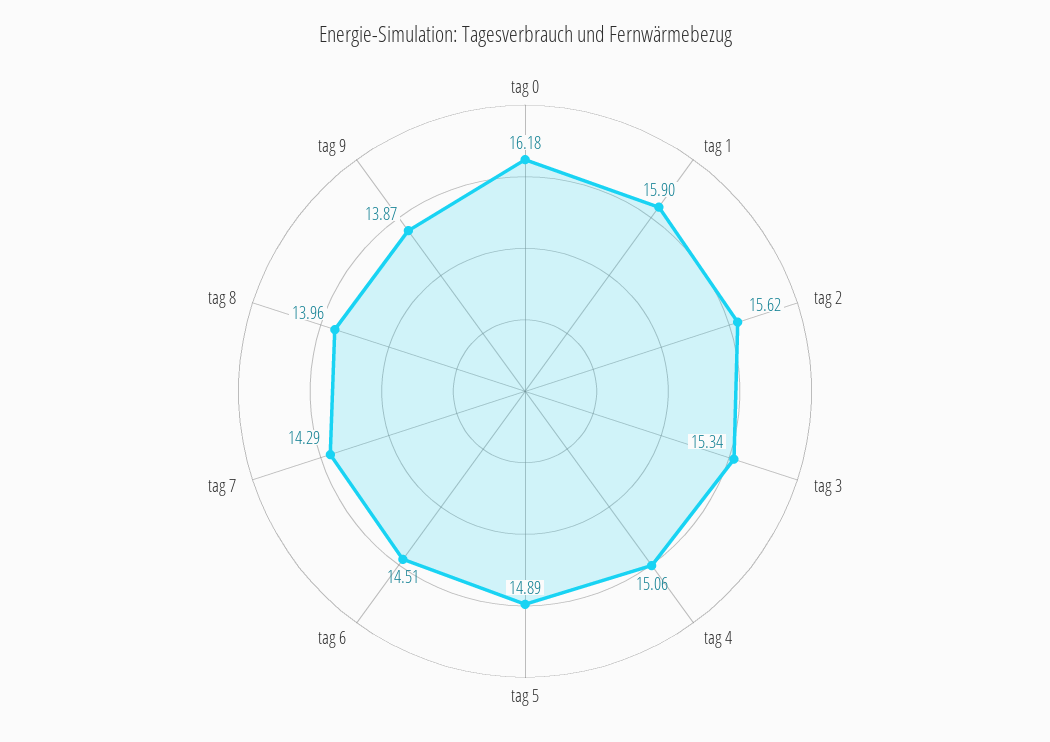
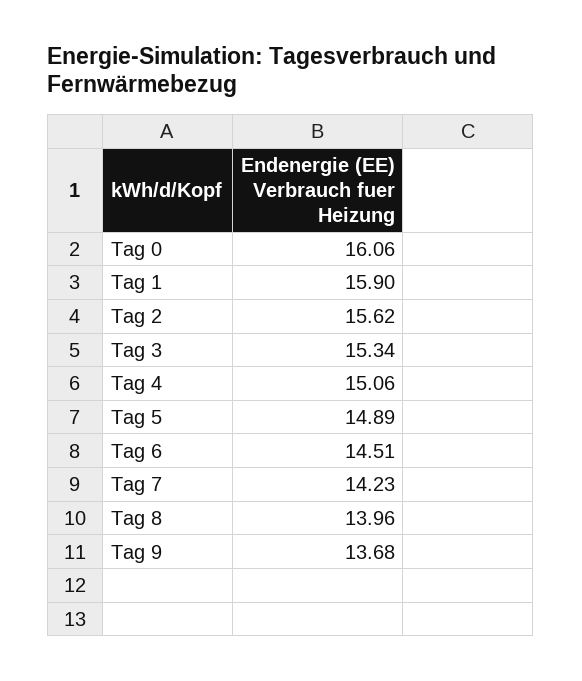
tag 0: 16.18 -> 16.06
tag 7: 14.29 -> 14.23
tag 9: 13.87 -> 13.68

